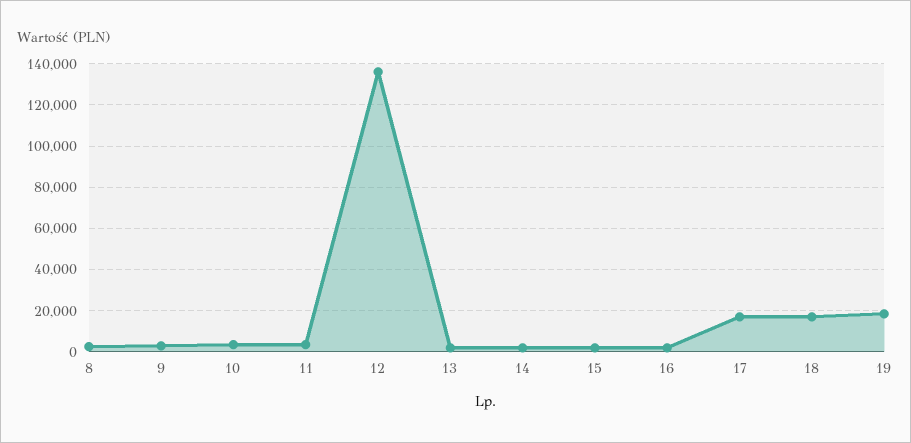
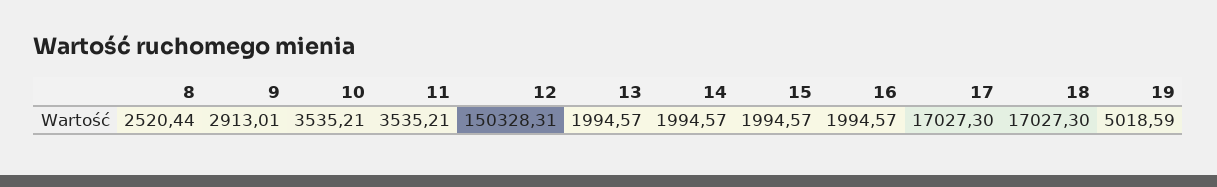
12: 135000 -> 150328.31
19: 20000 -> 5018.59

